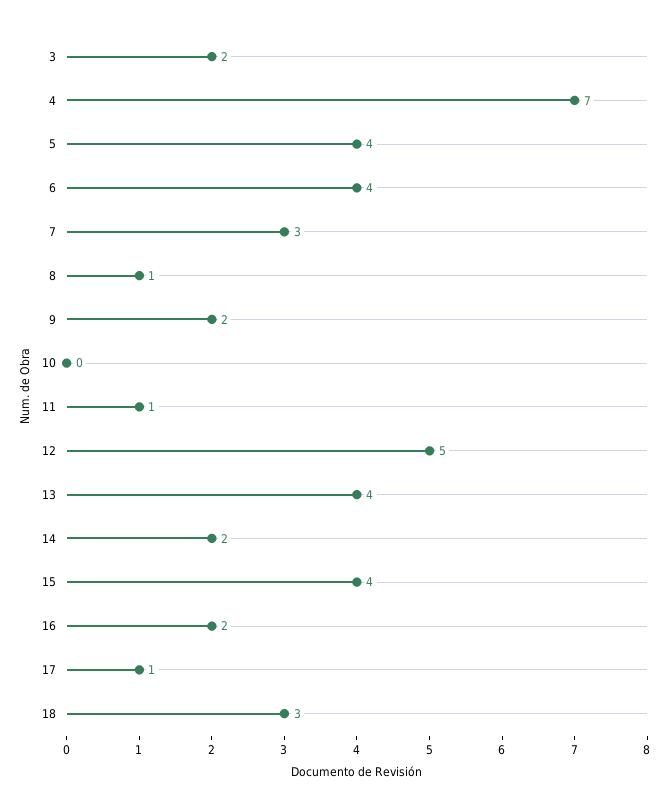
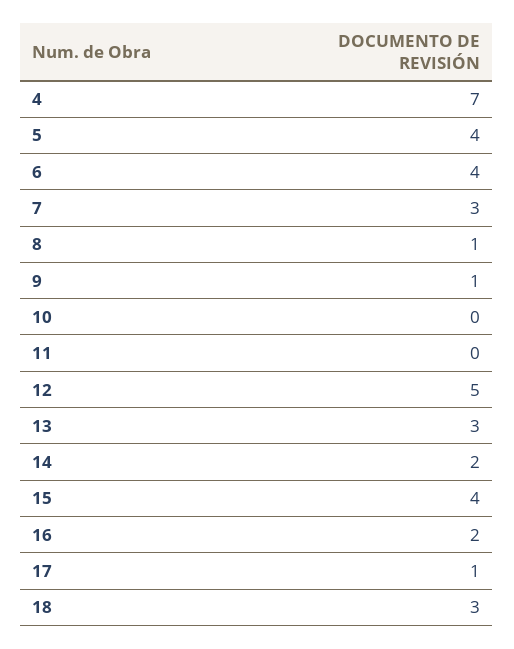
3: 2 -> none
9: 2 -> 1
11: 1 -> 0
13: 4 -> 3

